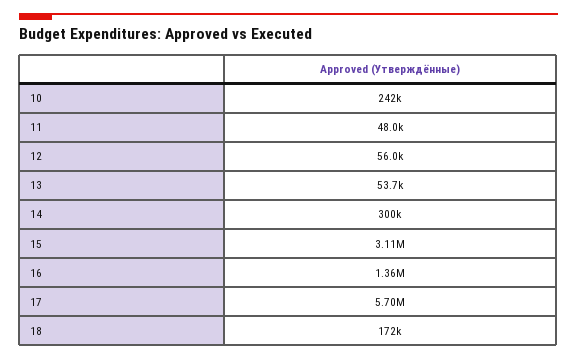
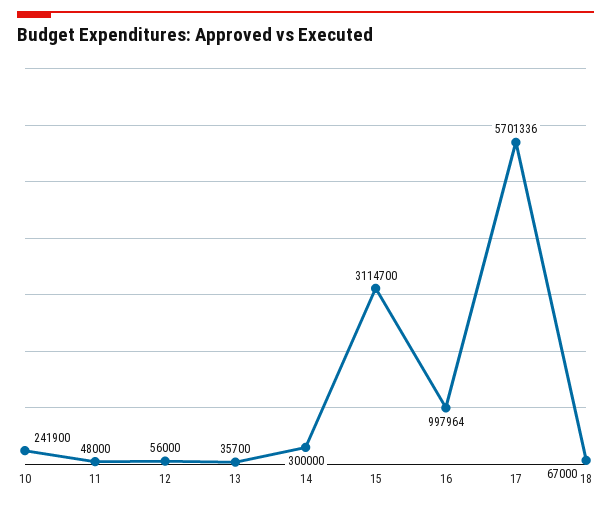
13: 53700 -> 35700
16: 1360000 -> 997964
18: 172000 -> 67000

